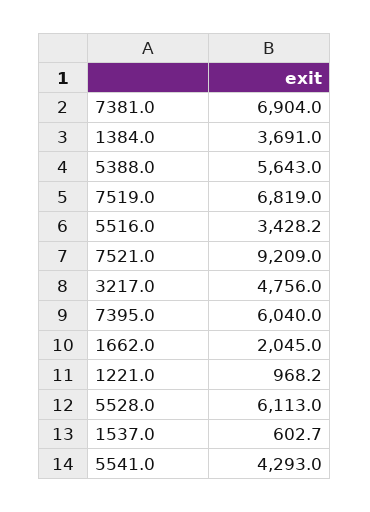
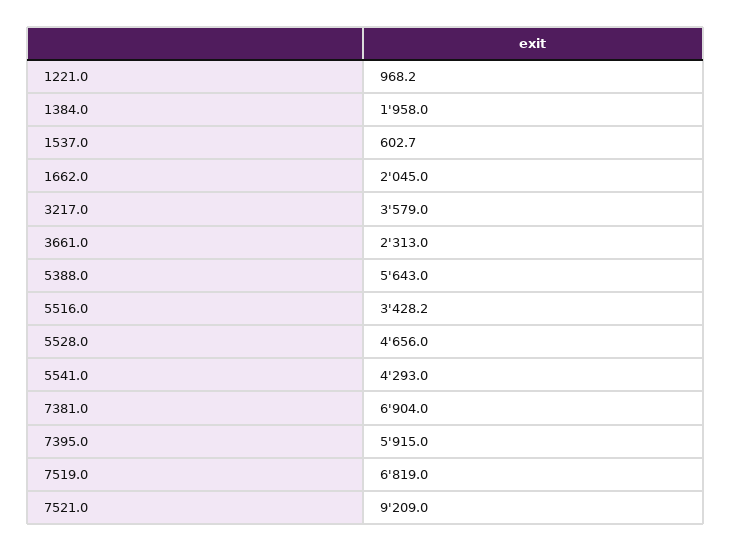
1384.0: 3691 -> 1958
3217.0: 4756 -> 3579
7395.0: 6040 -> 5915
5528.0: 6113 -> 4656
3661.0: none -> 2313

